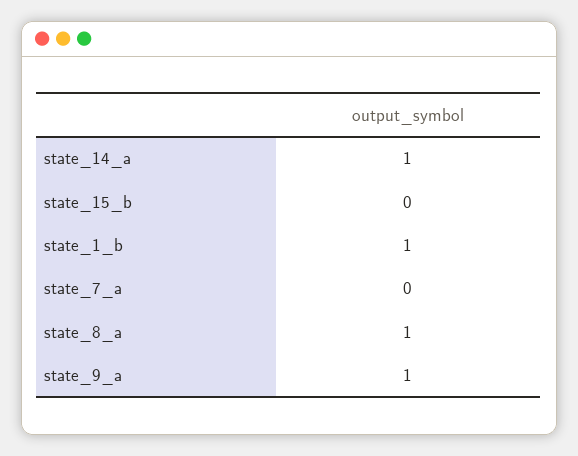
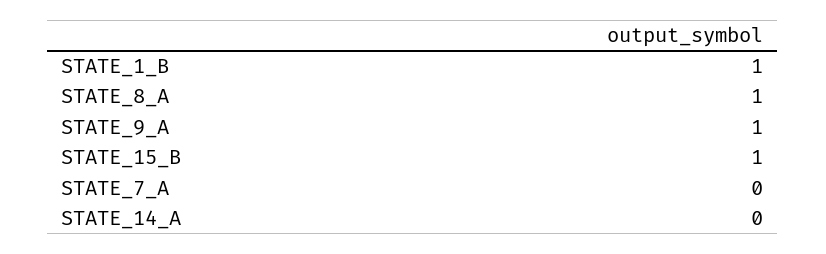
state_14_a: 1 -> 0
state_15_b: 0 -> 1

